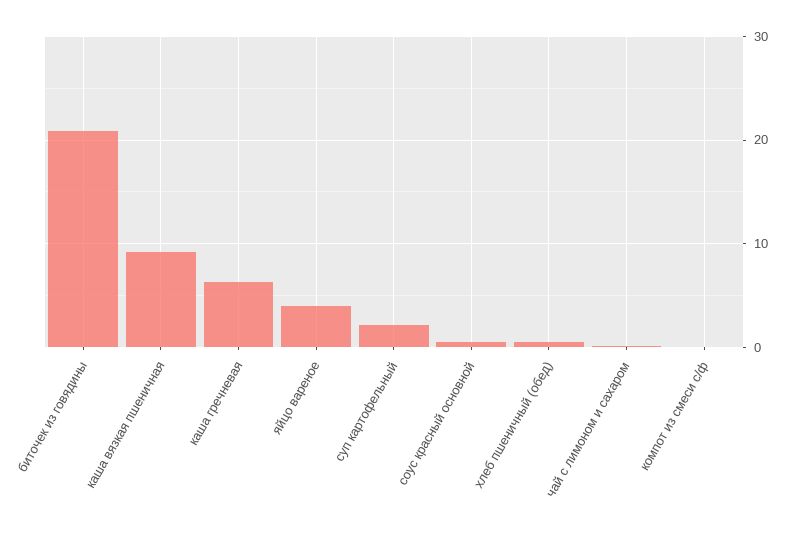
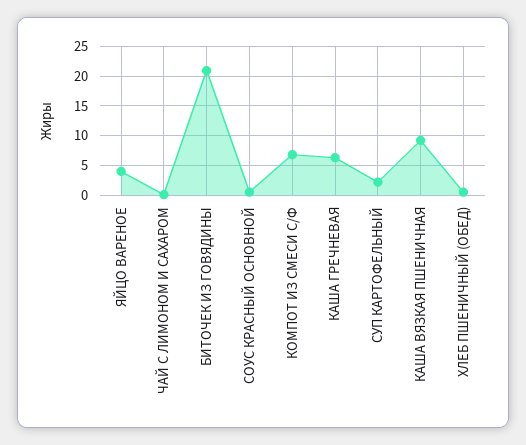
компот из смеси с/ф: 0 -> 7.5

